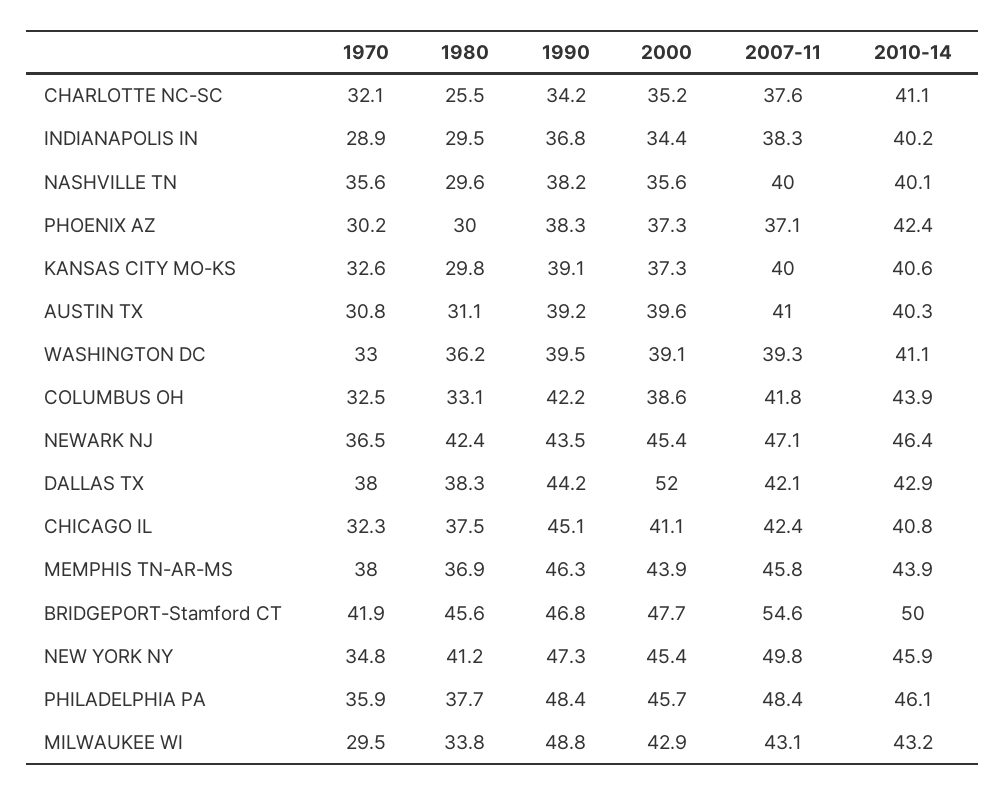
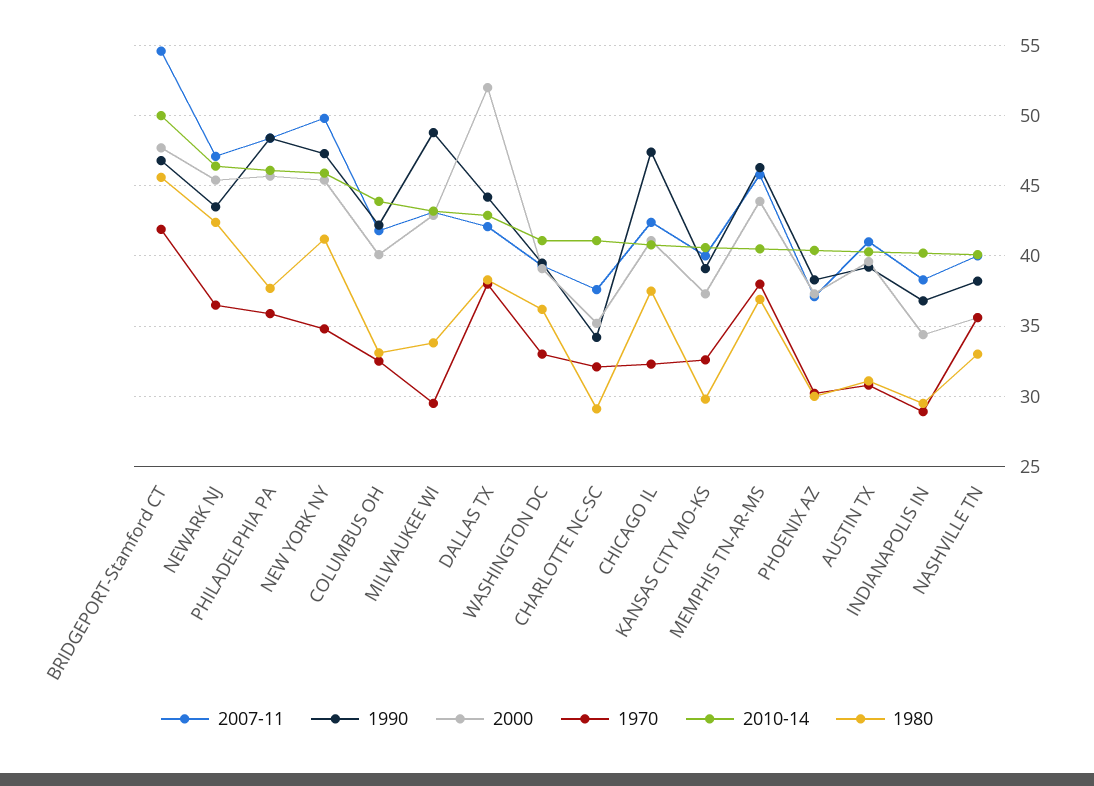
1980, CHARLOTTE NC-SC: 25.5 -> 29
1980, NASHVILLE TN: 29.6 -> 33
2010-14, PHOENIX AZ: 42.4 -> 40.5
2000, COLUMBUS OH: 38.6 -> 40
1990, CHICAGO IL: 45.1 -> 47.5
2010-14, MEMPHIS TN-AR-MS: 43.9 -> 40.5

